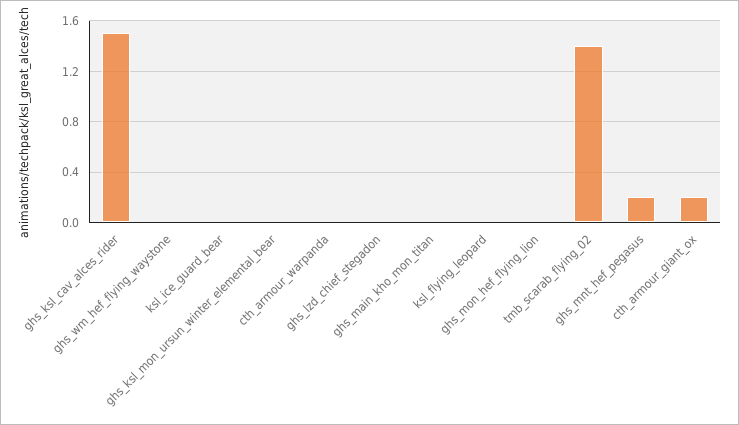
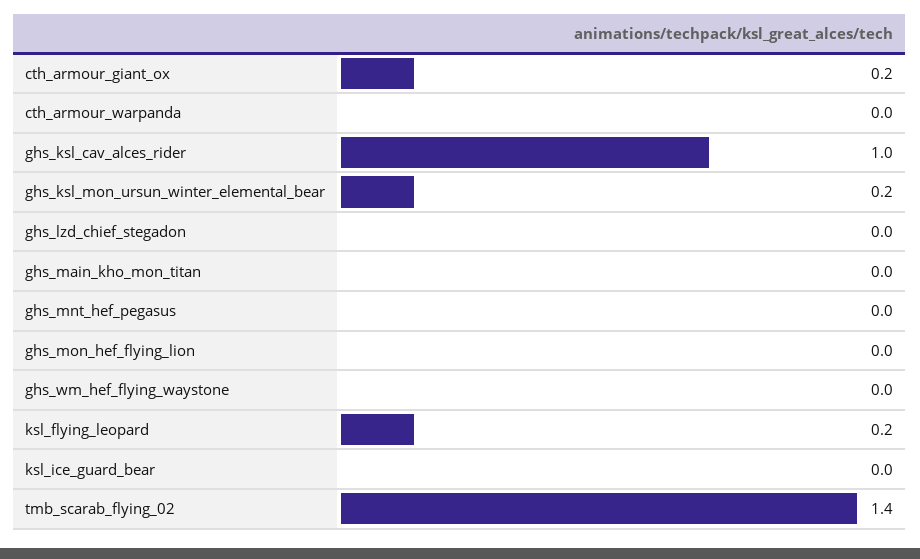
ghs_ksl_cav_alces_rider: 1.5 -> 1
ghs_ksl_mon_ursun_winter_elemental_bear: 0 -> 0.2
ksl_flying_leopard: 0 -> 0.2
ghs_mnt_hef_pegasus: 0.2 -> 0

